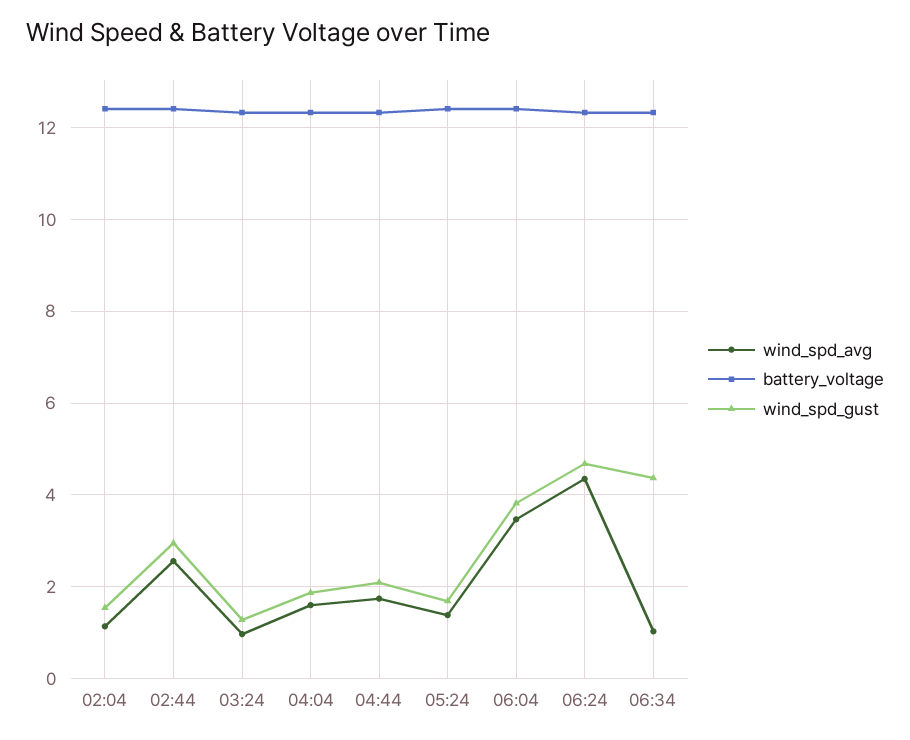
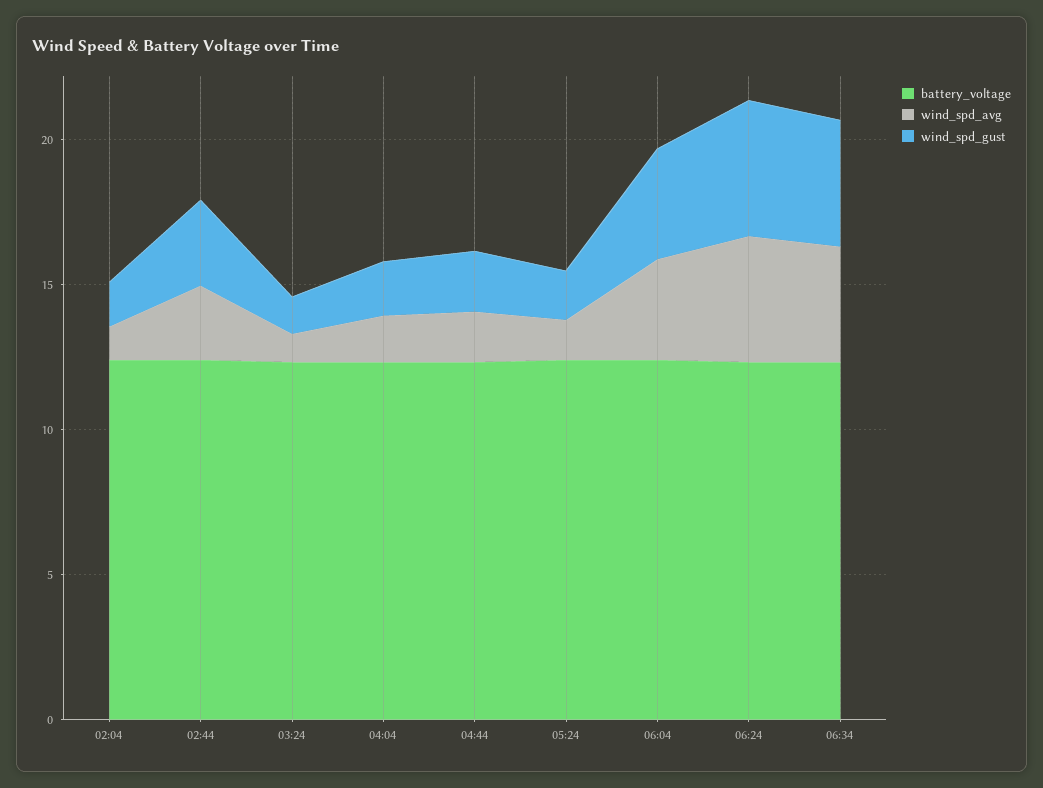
wind_spd_avg, 06:34: 1 -> 4

